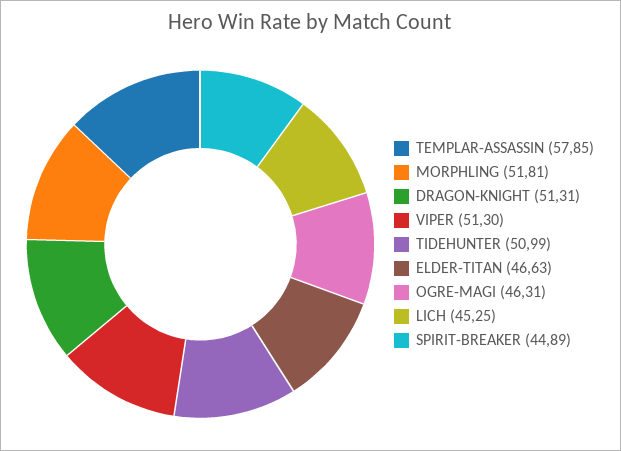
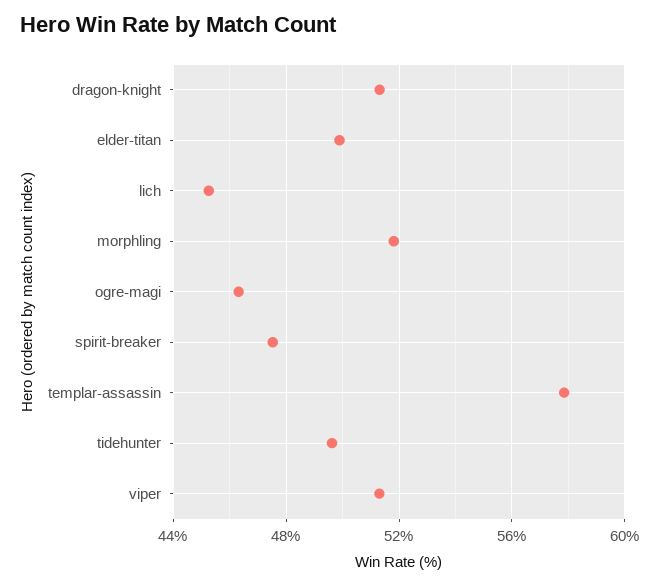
TIDEHUNTER: 50.99 -> 49.5
ELDER-TITAN: 46.63 -> 50
SPIRIT-BREAKER: 44.89 -> 47.5

